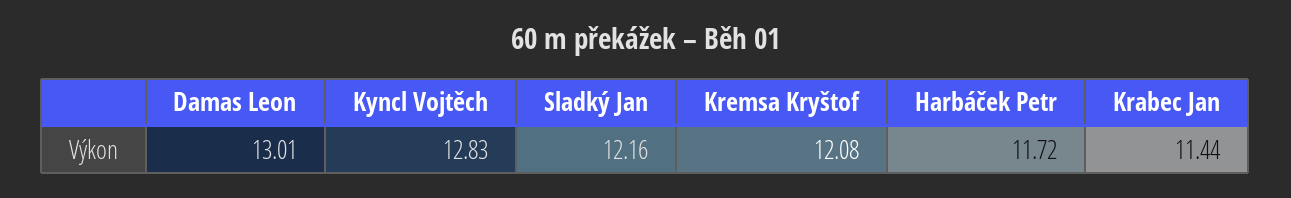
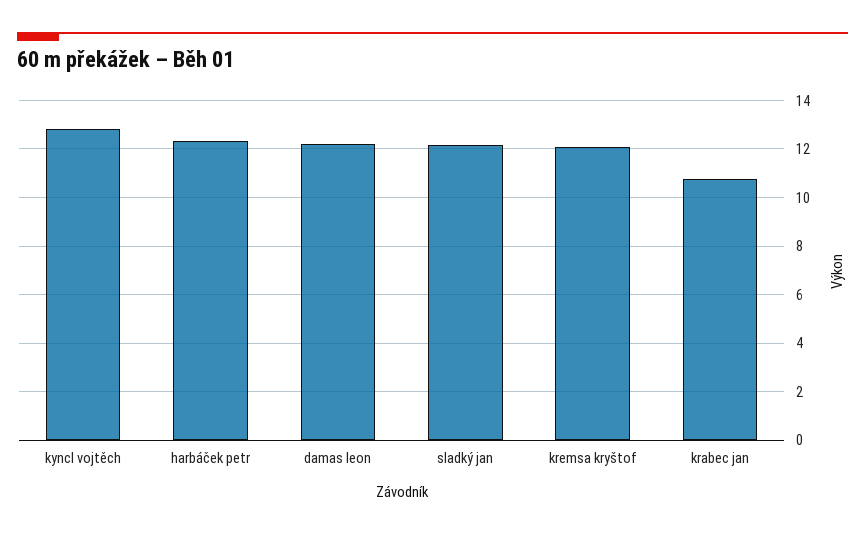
Damas Leon: 13.01 -> 12.25
Harbáček Petr: 11.72 -> 12.25
Krabec Jan: 11.44 -> 10.75

